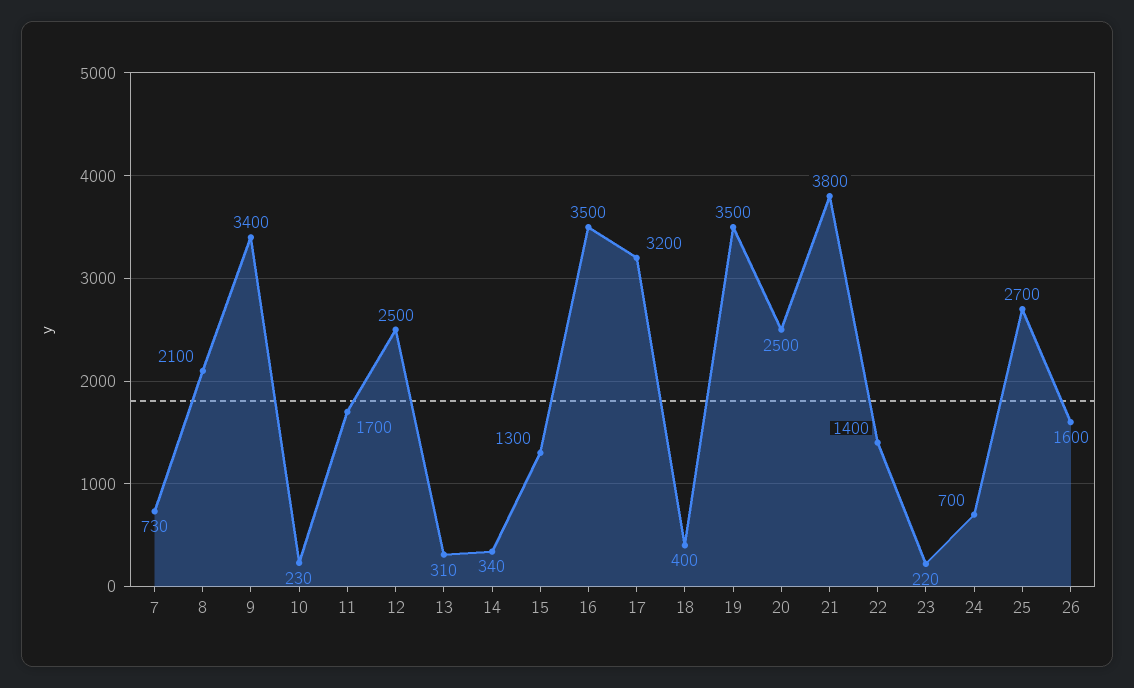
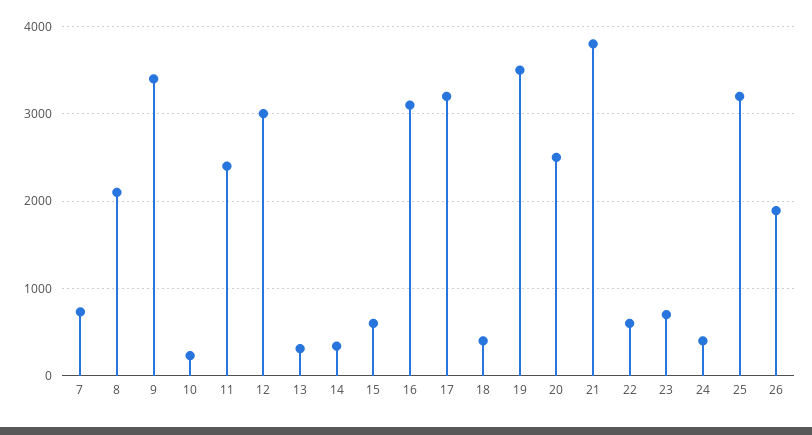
11: 1700 -> 2400
12: 2500 -> 3000
15: 1300 -> 600
16: 3500 -> 3100
22: 1400 -> 600
23: 220 -> 700
24: 700 -> 400
25: 2700 -> 3200
26: 1600 -> 1900

